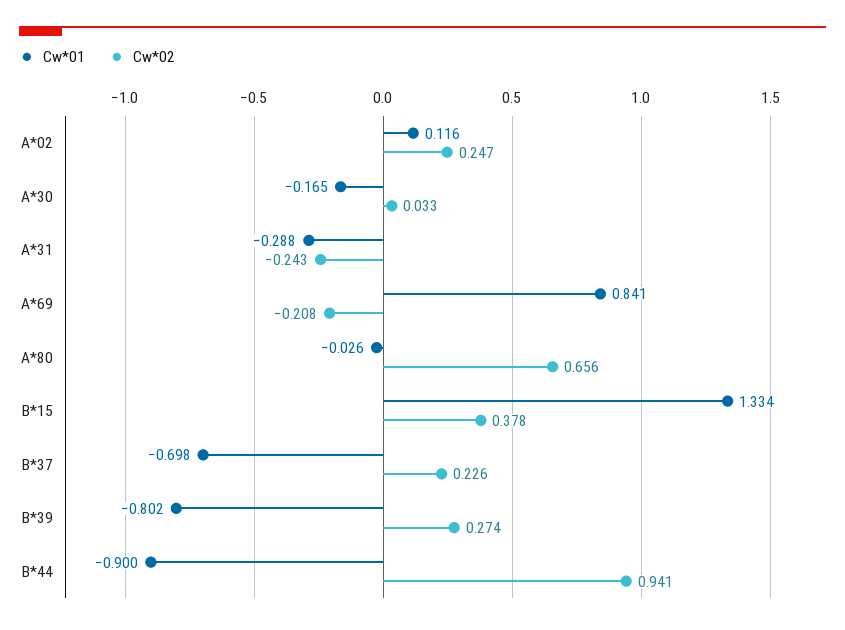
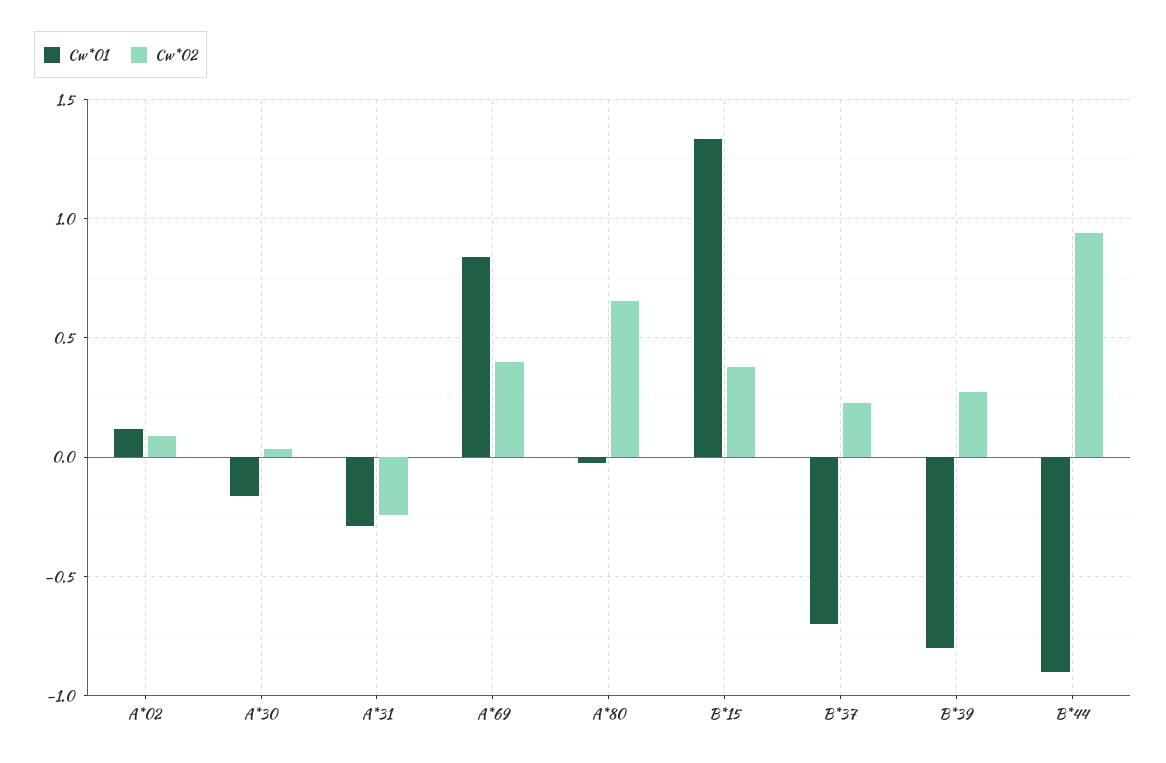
Cw*02, A*02: 0.247 -> 0.1
Cw*02, A*69: -0.208 -> 0.4

